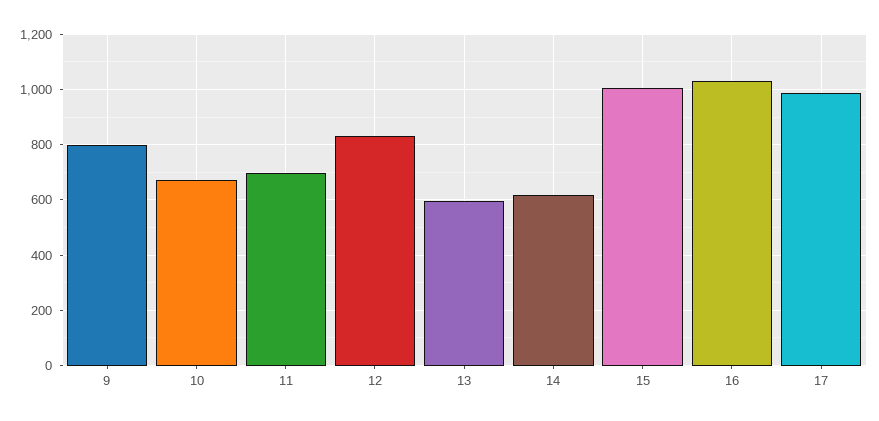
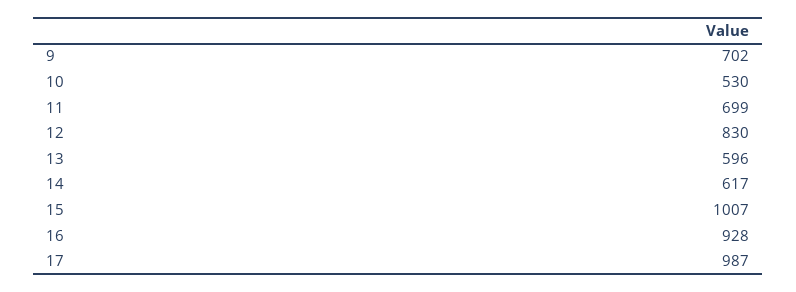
9: 800 -> 702
10: 675 -> 530
16: 1025 -> 928

